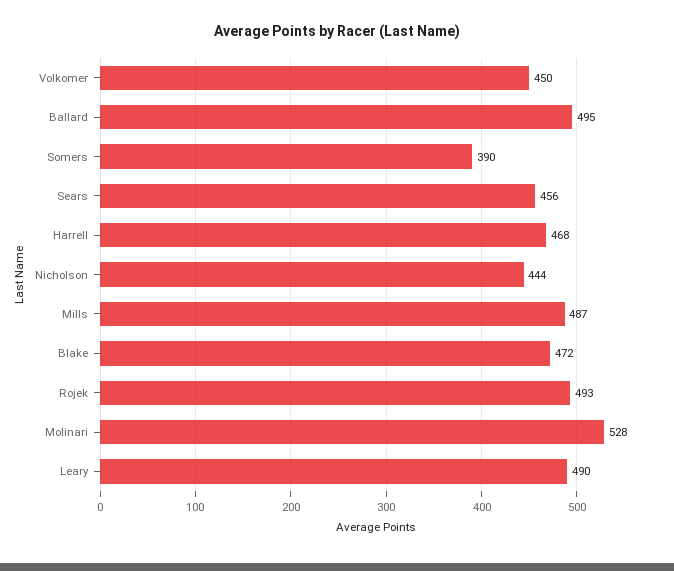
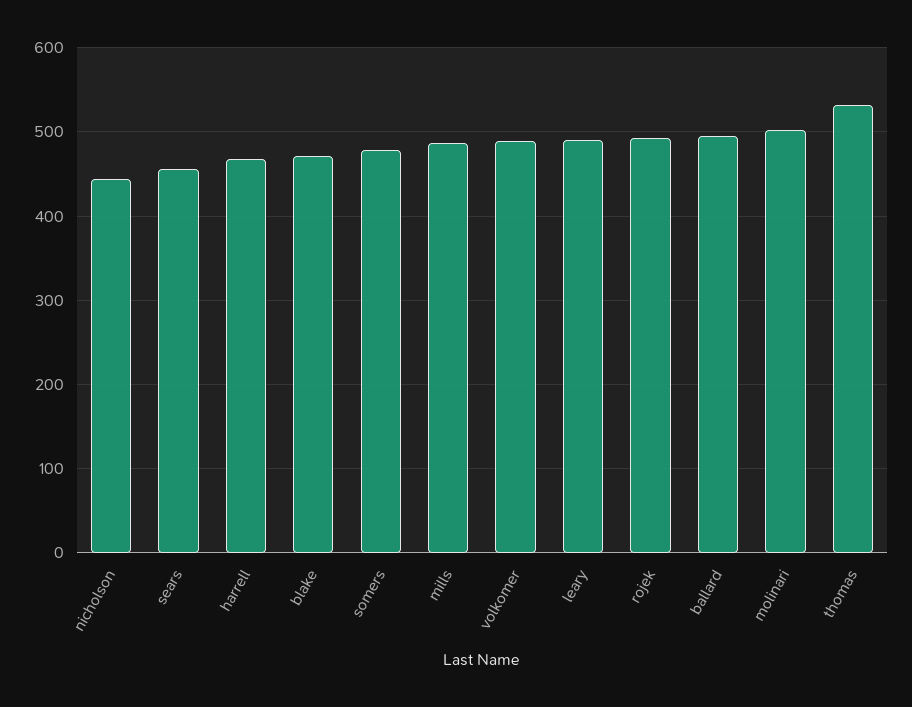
Volkomer: 450 -> 490
Somers: 390 -> 480
Molinari: 528 -> 500
thomas: none -> 530

